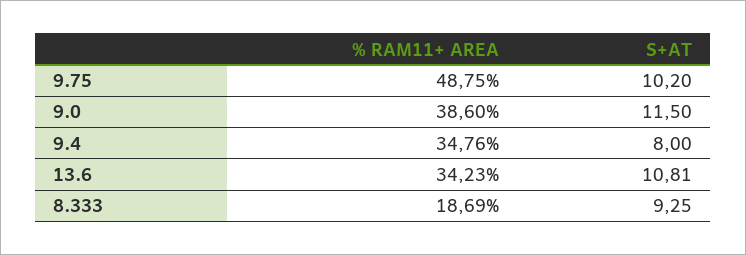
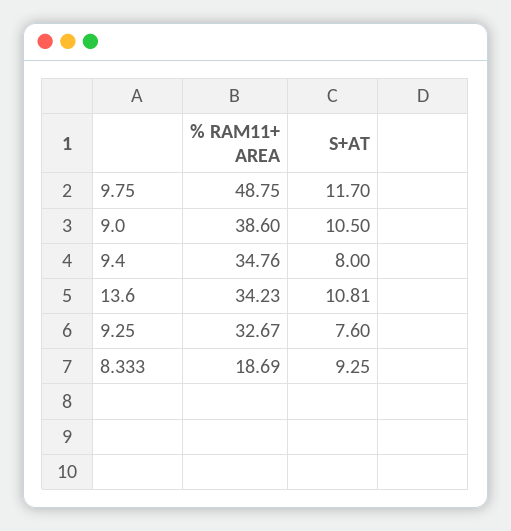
S+AT, 9.75: 10.2 -> 11.7
S+AT, 9.0: 11.5 -> 10.5
% RAM11+ AREA, 9.25: none -> 32.67
S+AT, 9.25: none -> 7.6

